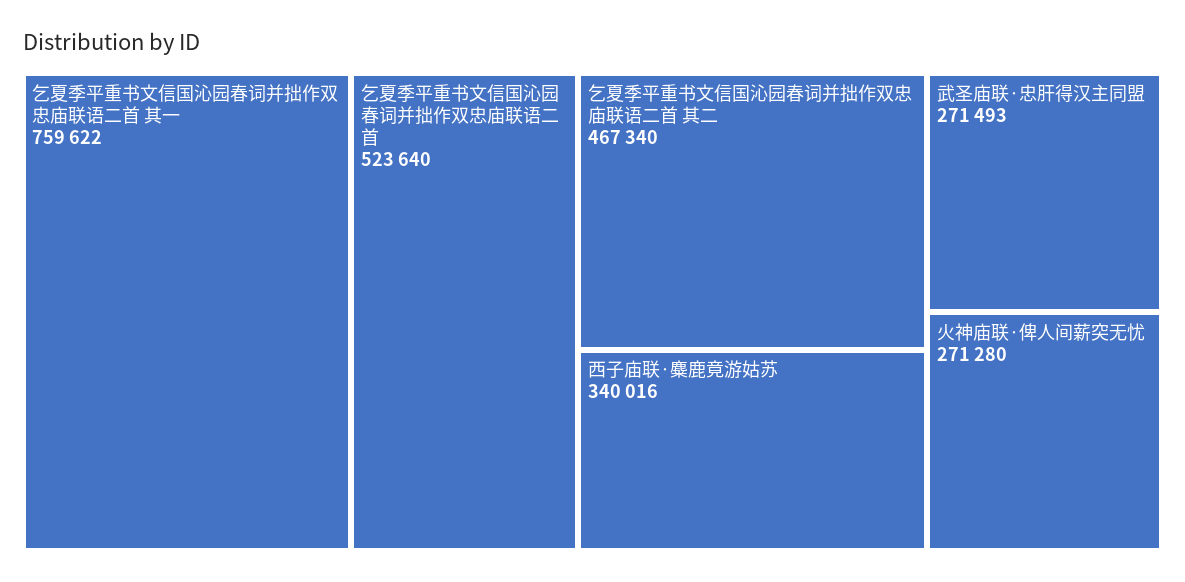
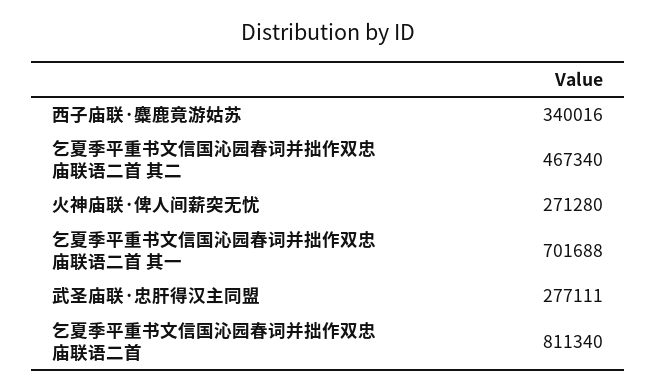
乞夏季平重书文信国沁园春词并拙作双忠庙联语二首 其一: 759622 -> 701688
乞夏季平重书文信国沁园春词并拙作双忠庙联语二首: 523640 -> 811340
武圣庙联·忠肝得汉主同盟: 271493 -> 277111

